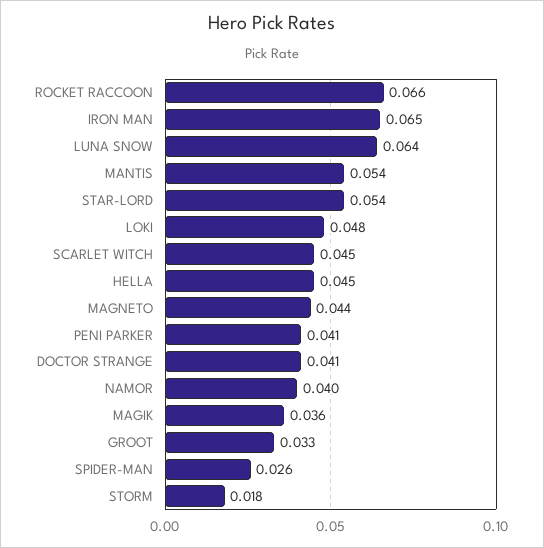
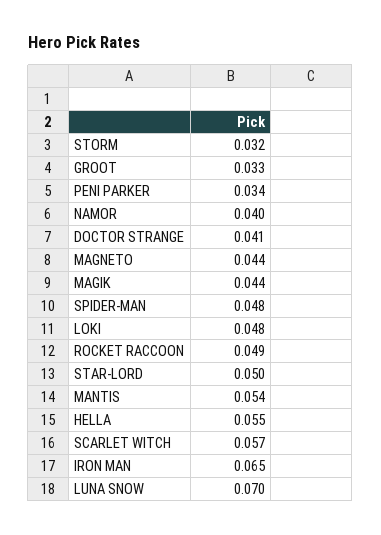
ROCKET RACCOON: 0.066 -> 0.049
LUNA SNOW: 0.064 -> 0.07
STAR-LORD: 0.054 -> 0.05
SCARLET WITCH: 0.045 -> 0.057
HELLA: 0.045 -> 0.055
PENI PARKER: 0.041 -> 0.034
MAGIK: 0.036 -> 0.044
SPIDER-MAN: 0.026 -> 0.048
STORM: 0.018 -> 0.032

